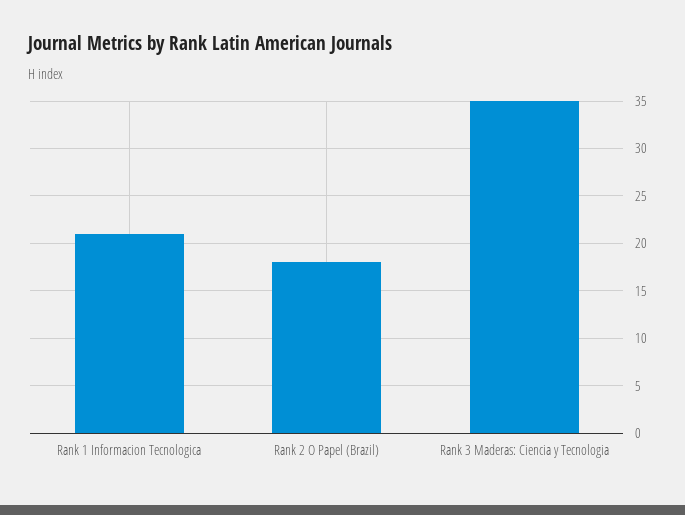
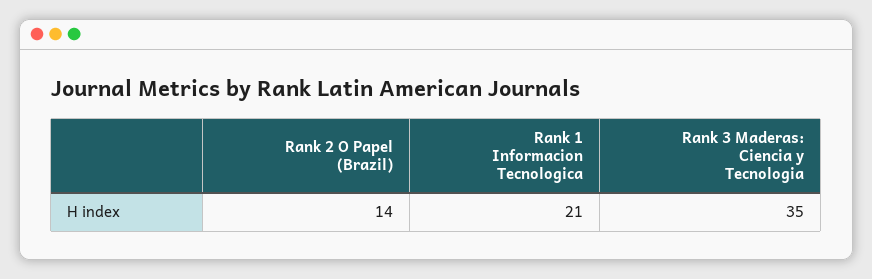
Rank 2 O Papel (Brazil): 18 -> 14

